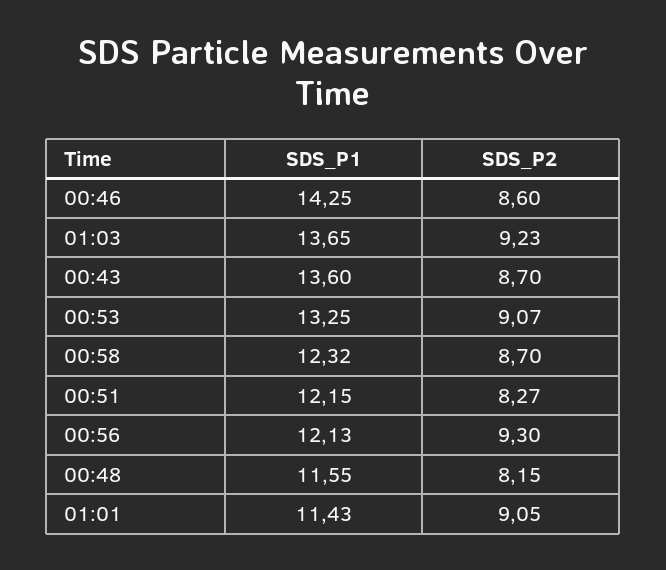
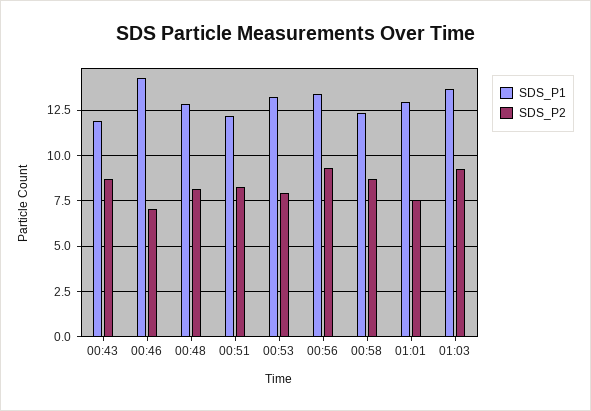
SDS_P2, 00:46: 8.6 -> 7
SDS_P1, 00:43: 13.6 -> 12
SDS_P2, 00:53: 9.07 -> 8
SDS_P1, 00:56: 12.13 -> 13.5
SDS_P1, 00:48: 11.55 -> 13
SDS_P1, 01:01: 11.43 -> 13
SDS_P2, 01:01: 9.05 -> 7.5

